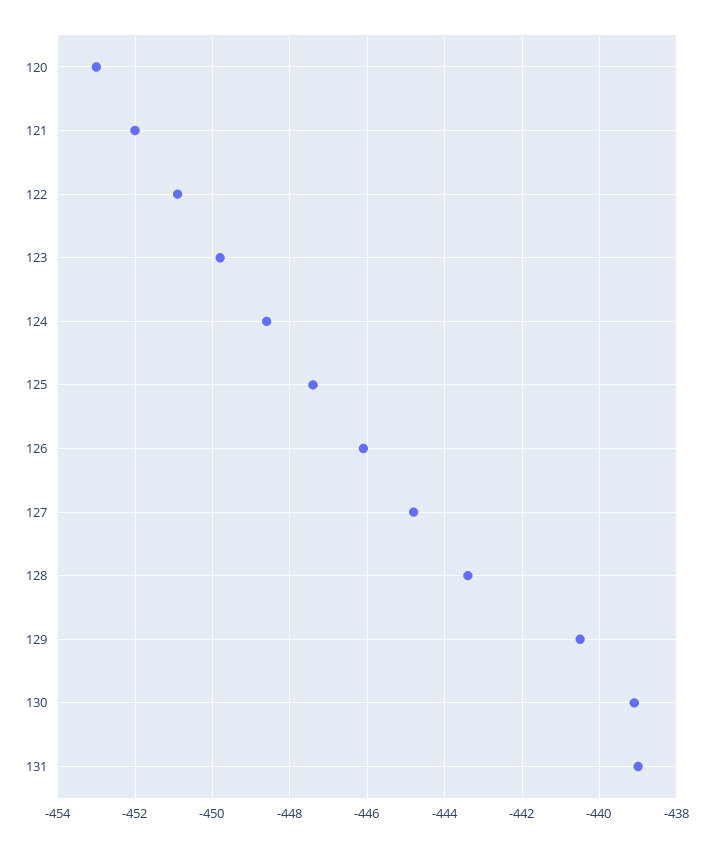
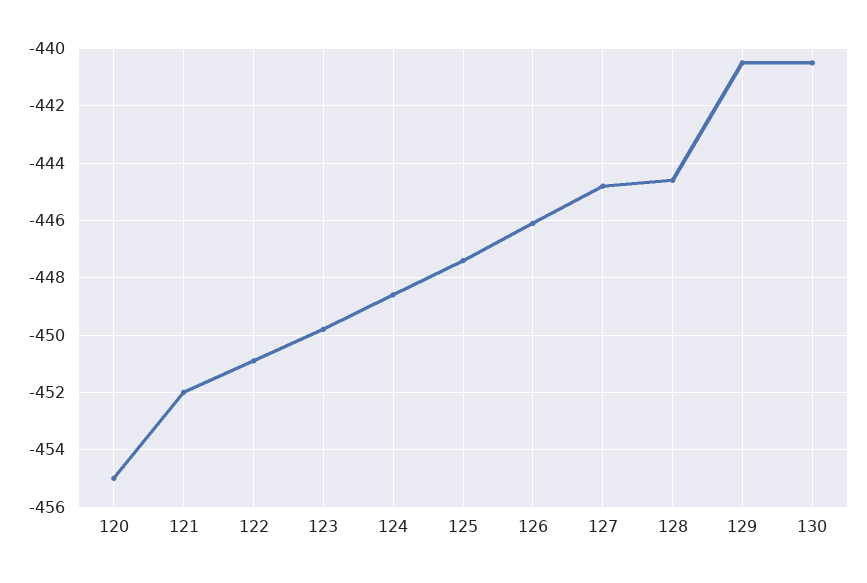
120: -453 -> -455
128: -443.5 -> -444.5
130: -439 -> -440.5
131: -439 -> none

